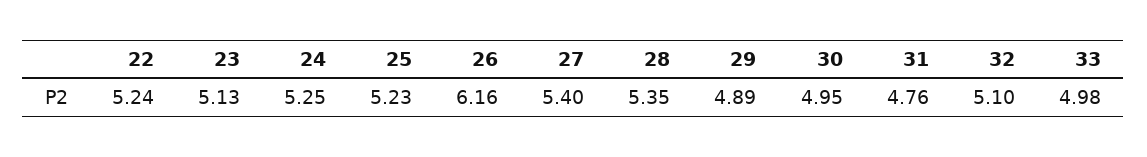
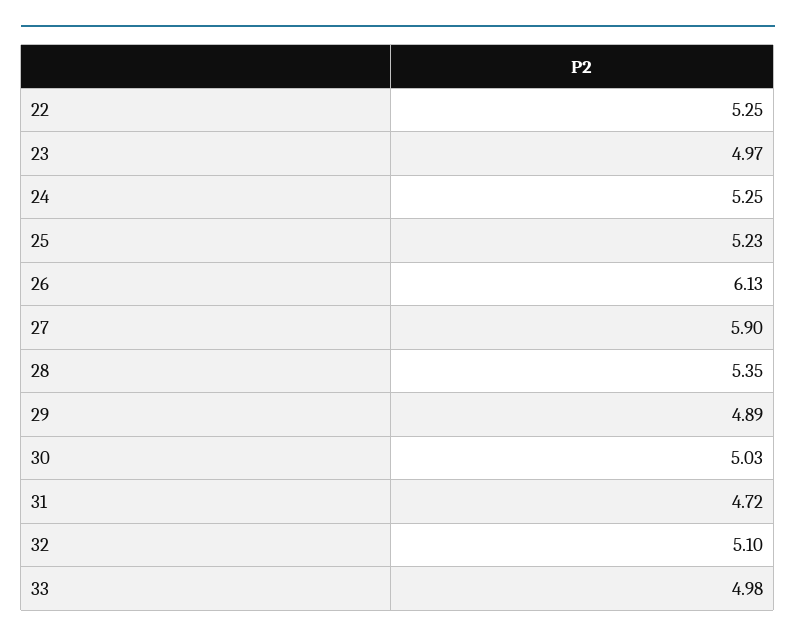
22: 5.24 -> 5.25
23: 5.13 -> 4.97
26: 6.16 -> 6.13
27: 5.4 -> 5.9
30: 4.95 -> 5.03
31: 4.76 -> 4.72

